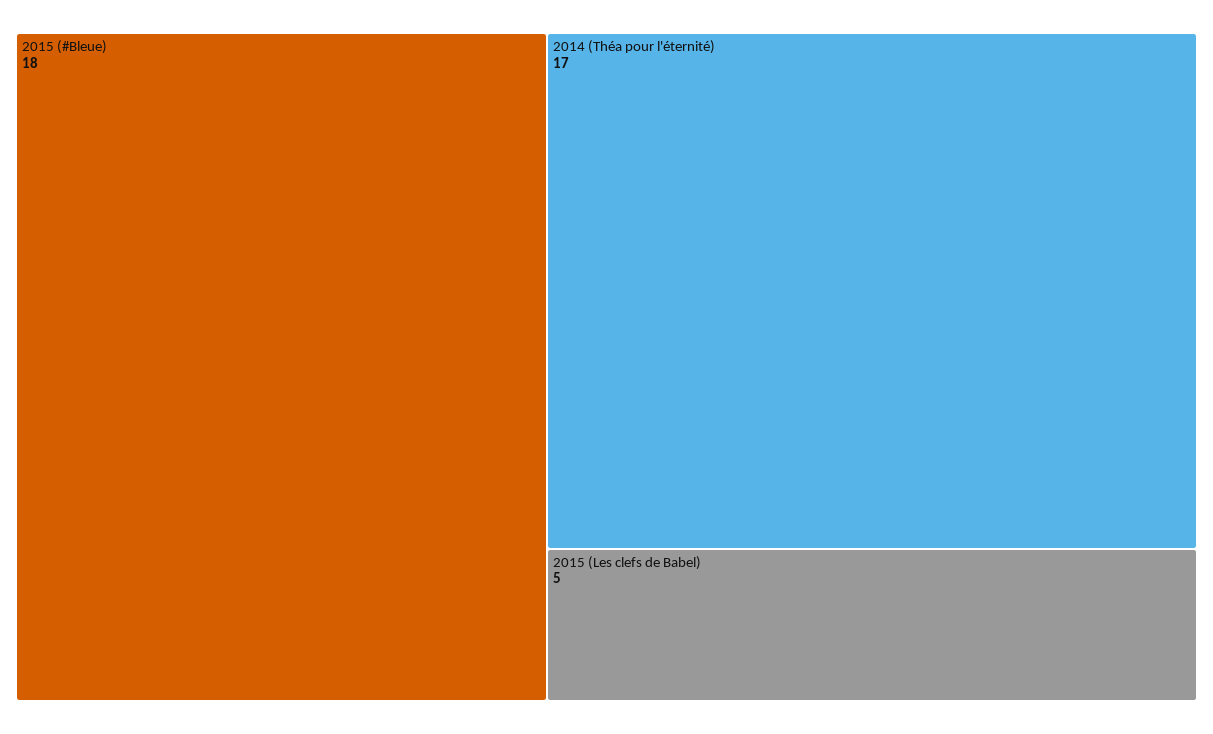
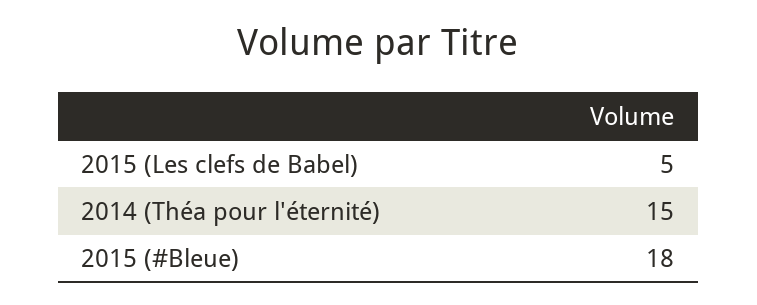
2014 (Théa pour l'éternité): 17 -> 15

